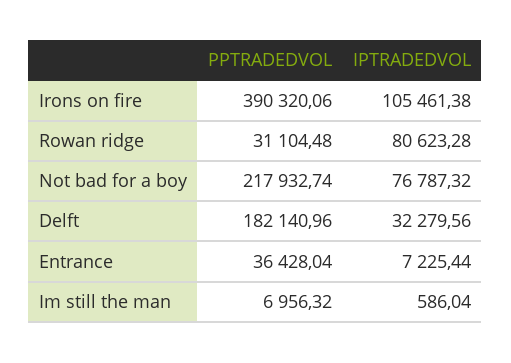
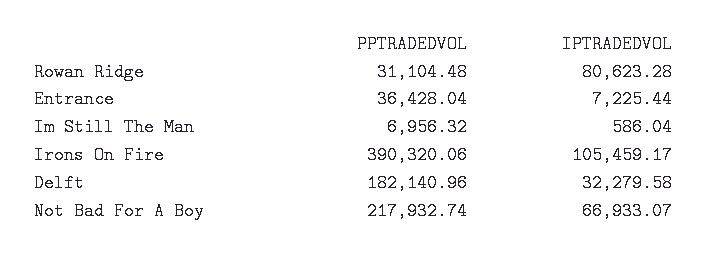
IPTRADEDVOL, Irons on fire: 105461.38 -> 105459.17
IPTRADEDVOL, Not bad for a boy: 76787.32 -> 66933.07
IPTRADEDVOL, Delft: 32279.56 -> 32279.58

